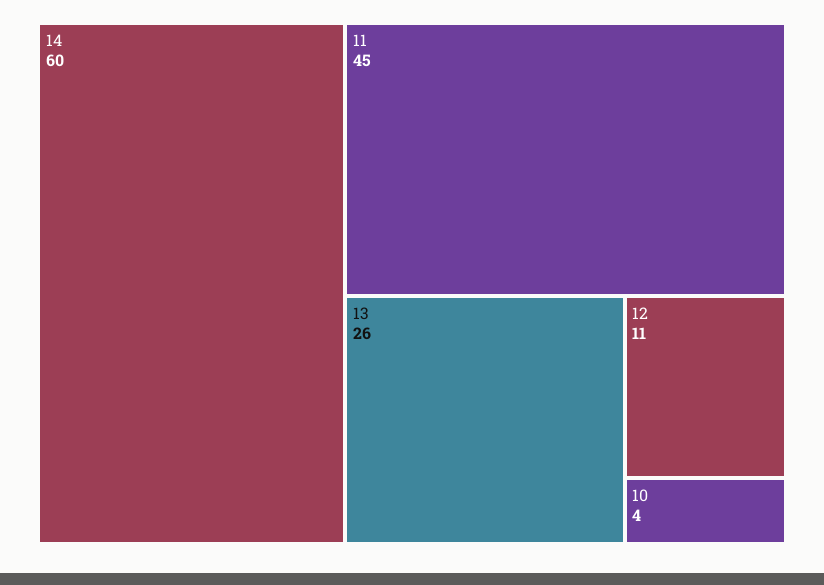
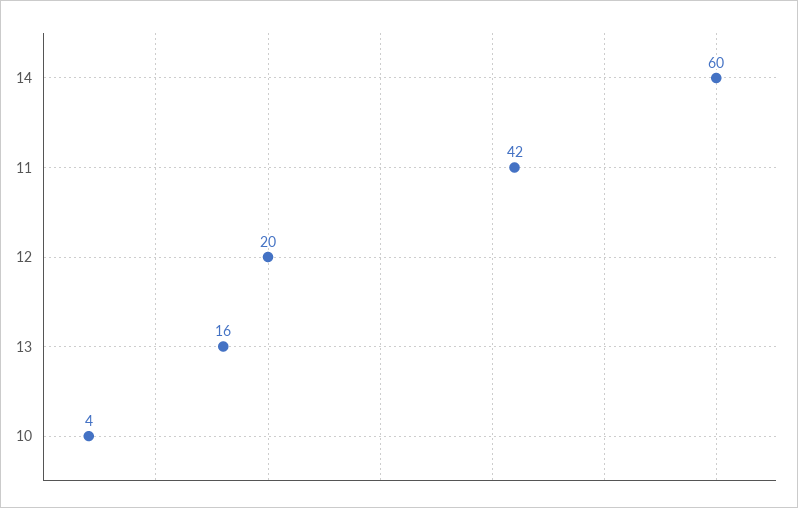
11: 45 -> 42
13: 26 -> 16
12: 11 -> 20

